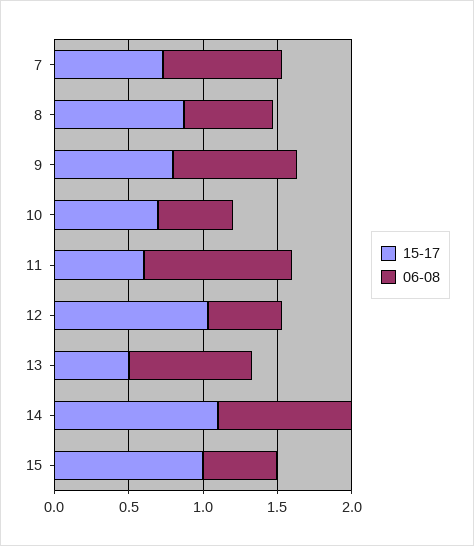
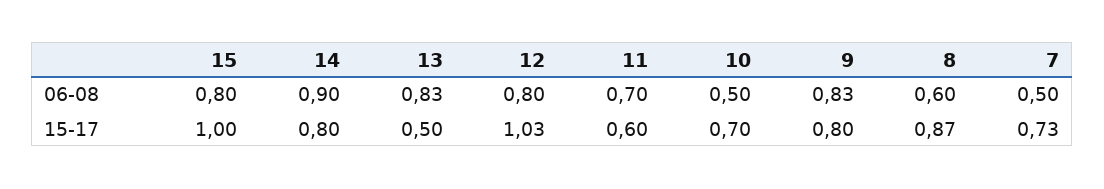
06-08, 7: 0.8 -> 0.5
06-08, 11: 1 -> 0.7
06-08, 12: 0.5 -> 0.8
15-17, 14: 1.1 -> 0.8
06-08, 15: 0.5 -> 0.8

